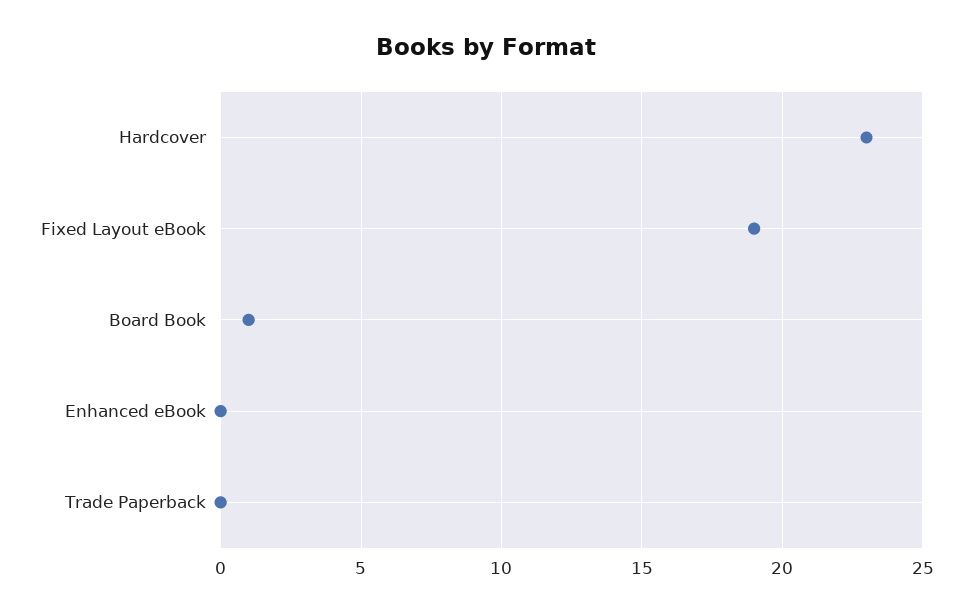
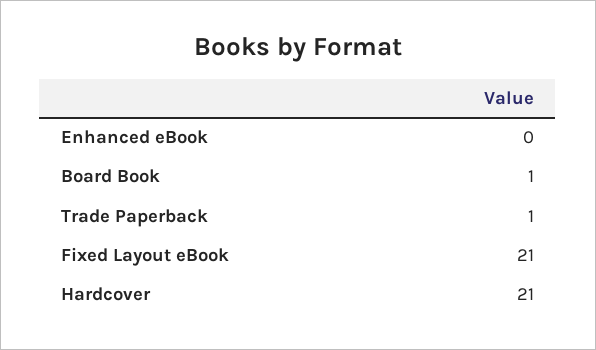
Hardcover: 23 -> 21
Fixed Layout eBook: 19 -> 21
Trade Paperback: 0 -> 1

